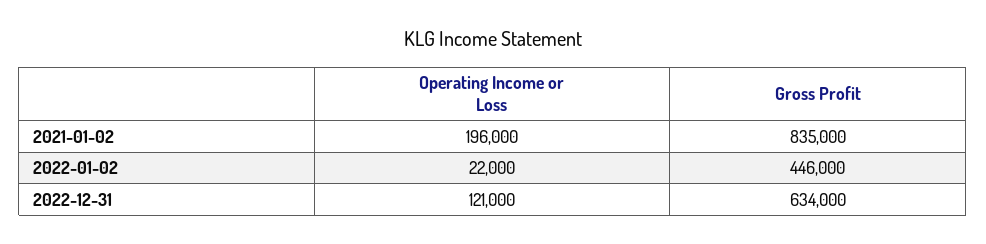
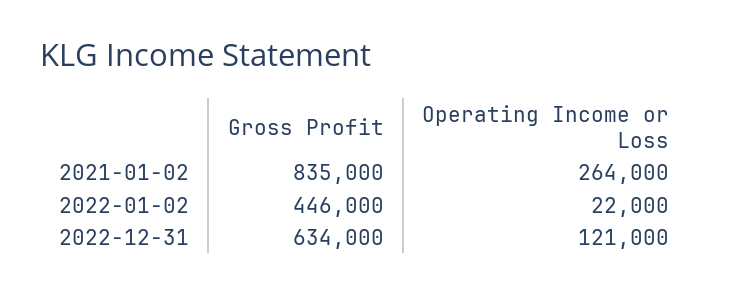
Operating Income or Loss, 2021-01-02: 196000 -> 264000

